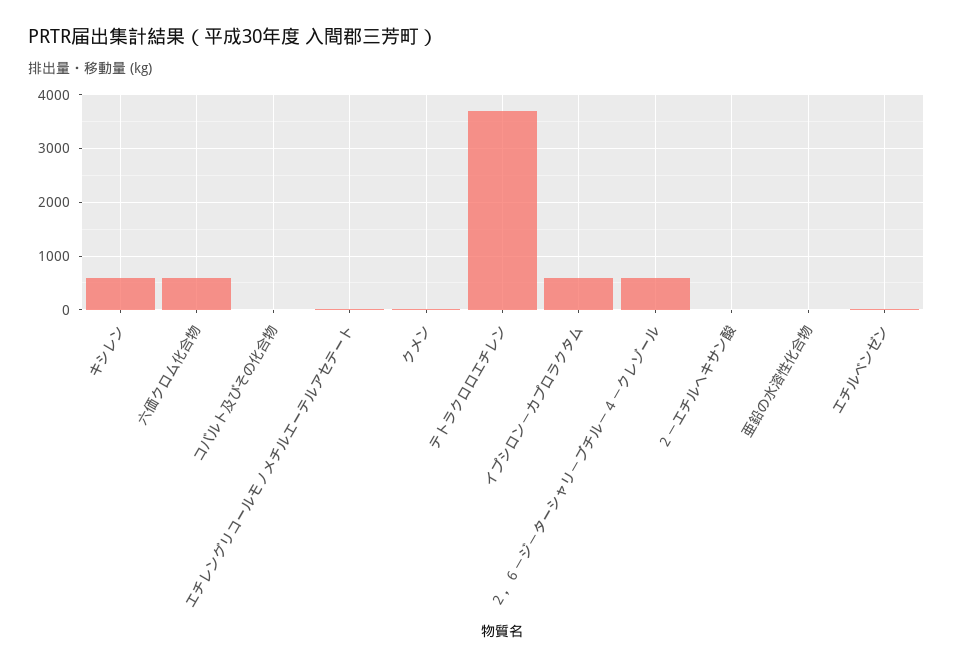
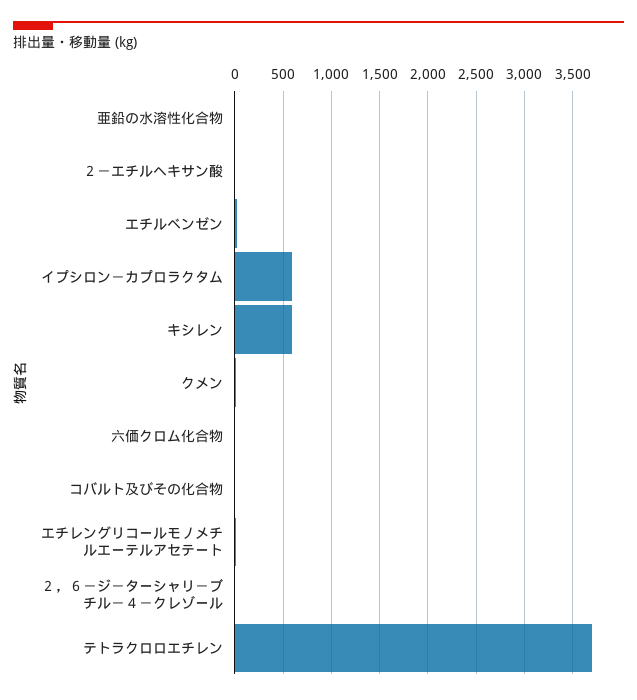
六価クロム化合物: 600 -> 0
２，６－ジ－ターシャリ－ブチル－４－クレゾール: 600 -> 0

